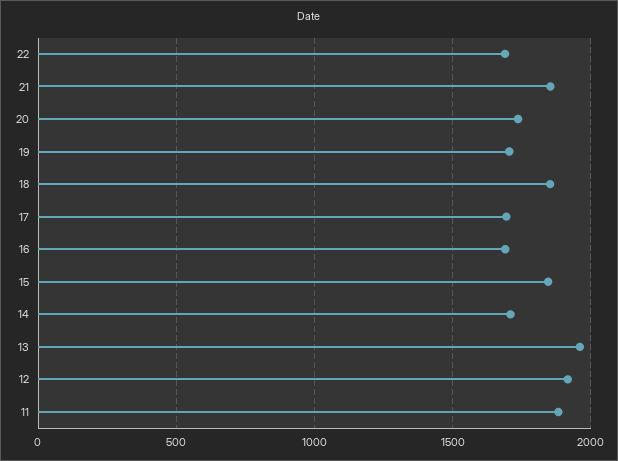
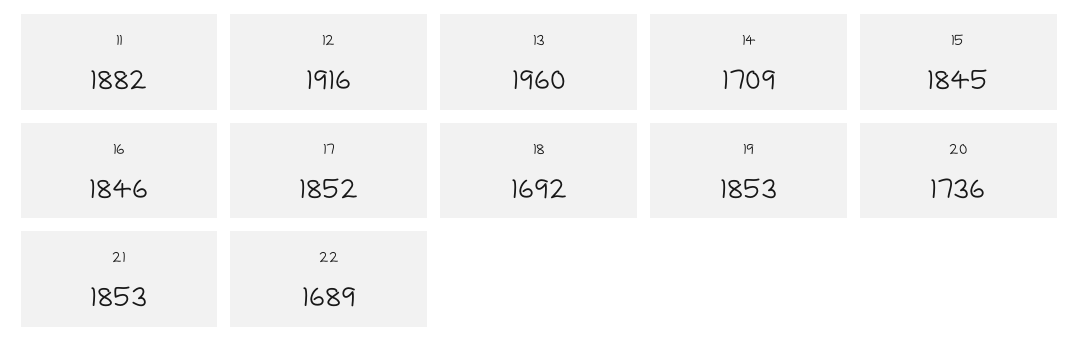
19: 1700 -> 1853
18: 1850 -> 1692
17: 1700 -> 1852
16: 1700 -> 1846

